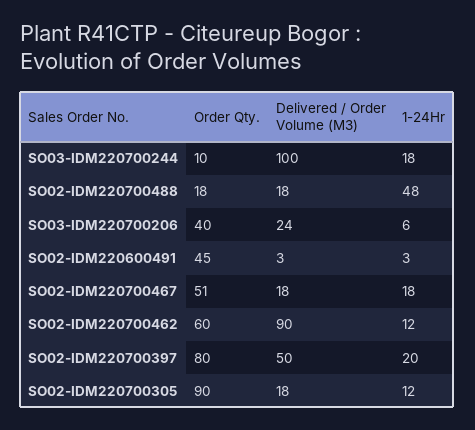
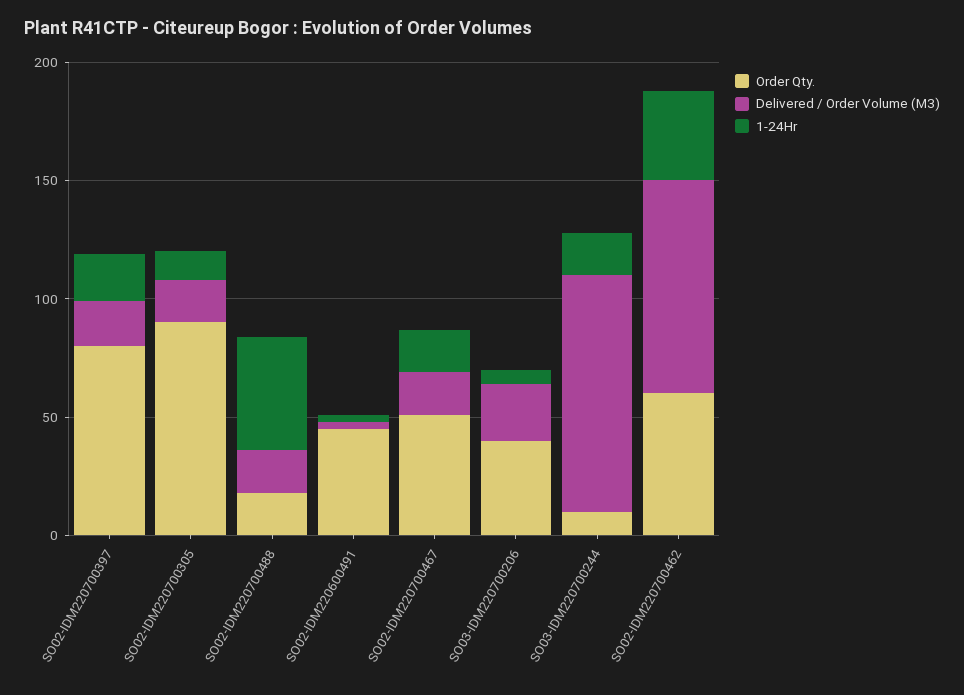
1-24Hr, SO02-IDM220700462: 12 -> 40
Delivered / Order Volume (M3), SO02-IDM220700397: 50 -> 20

